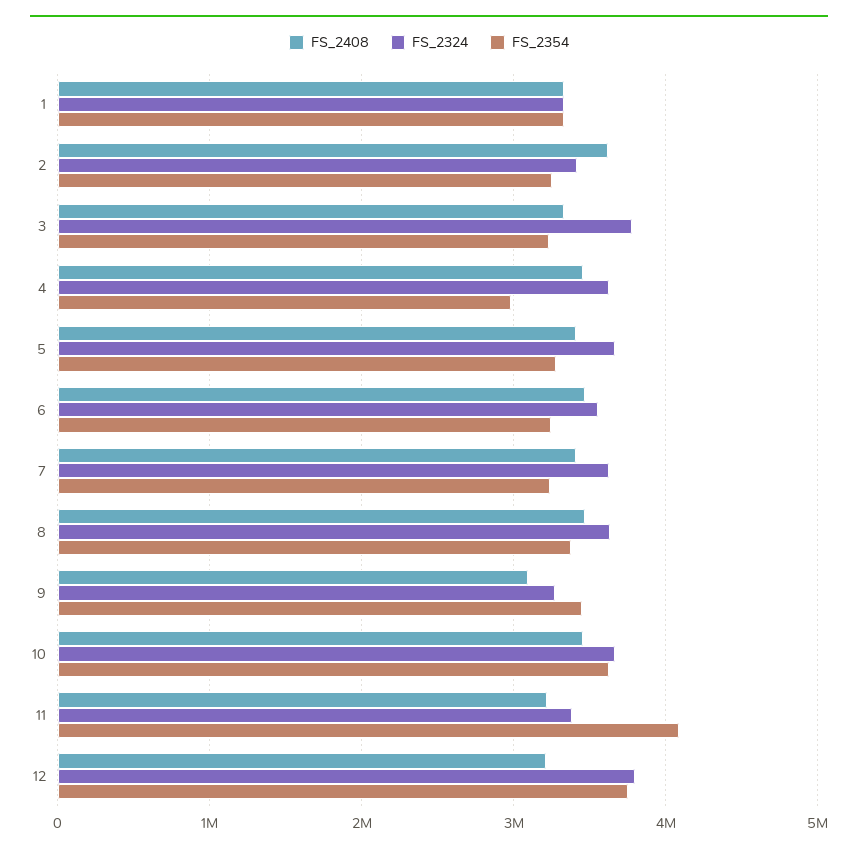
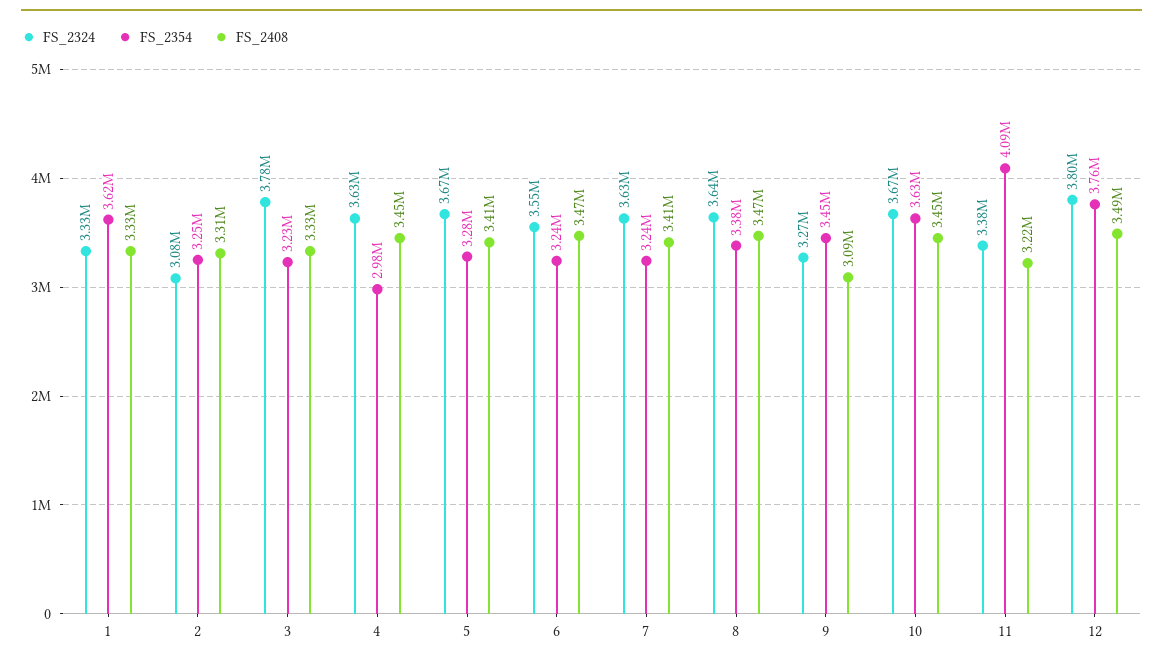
FS_2354, 1: 3300000 -> 3620000
FS_2408, 2: 3600000 -> 3310000
FS_2324, 2: 3400000 -> 3080000
FS_2408, 12: 3200000 -> 3490000

